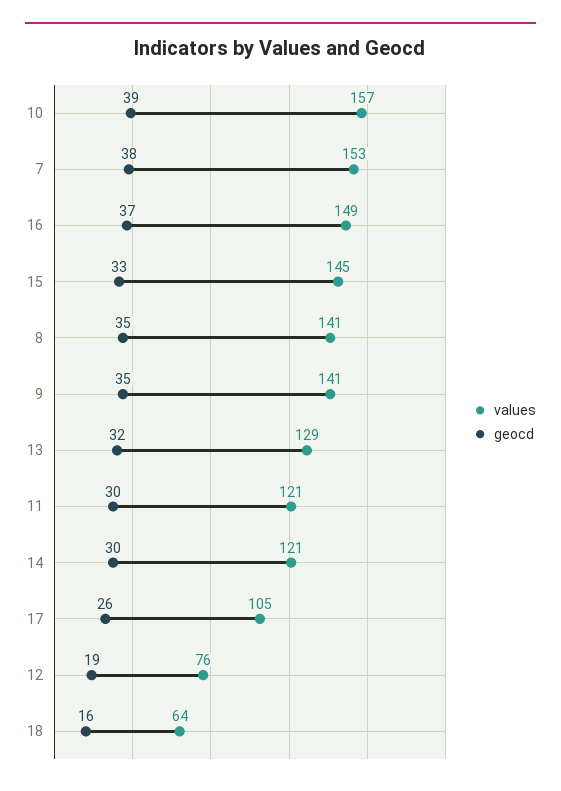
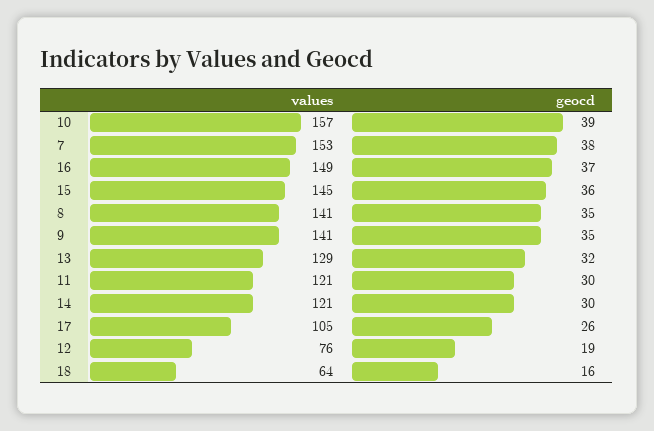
geocd, 15: 33 -> 36

